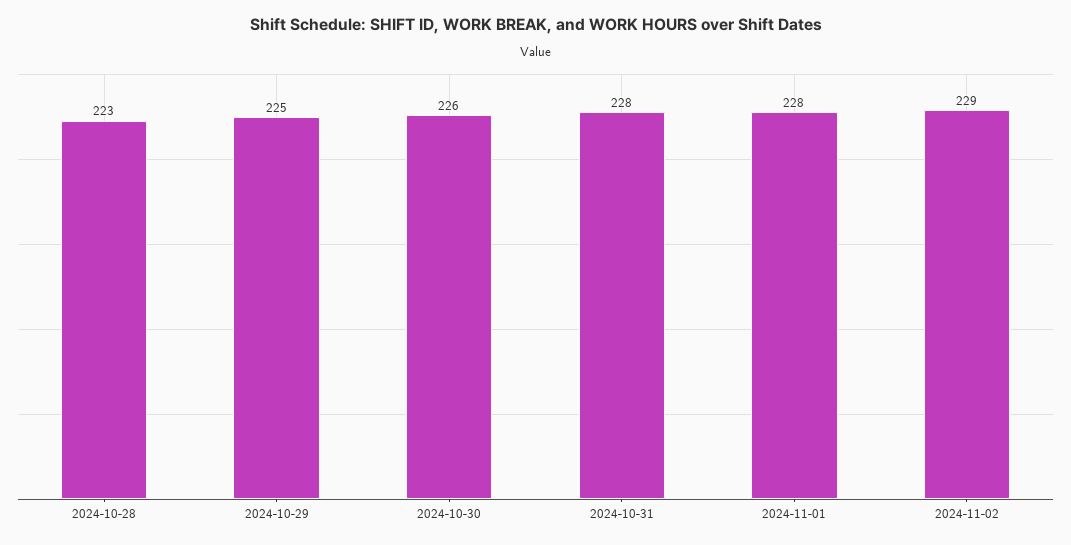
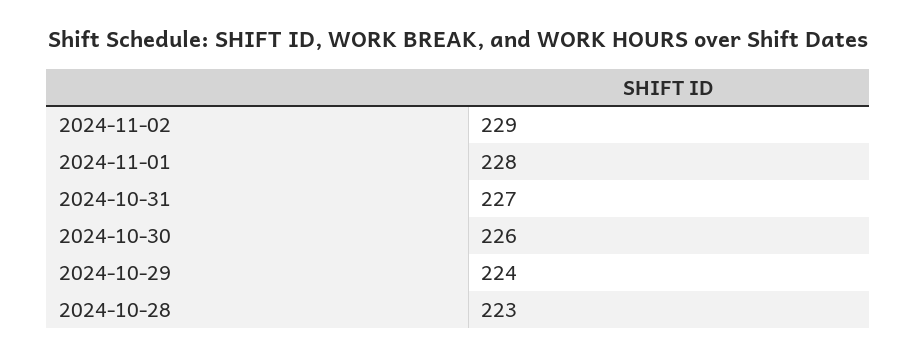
2024-10-29: 225 -> 224
2024-10-31: 228 -> 227

